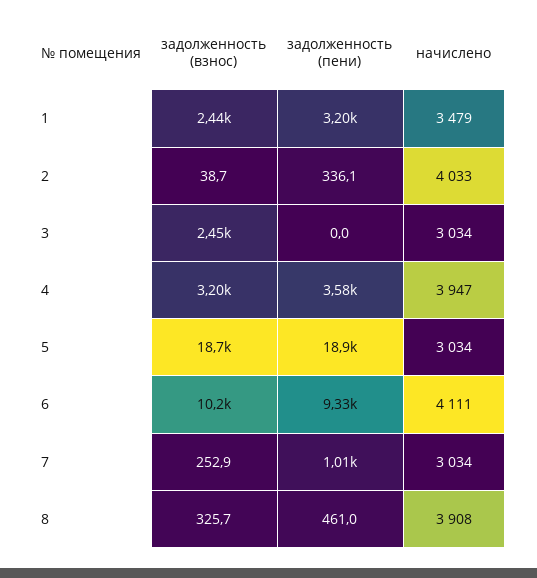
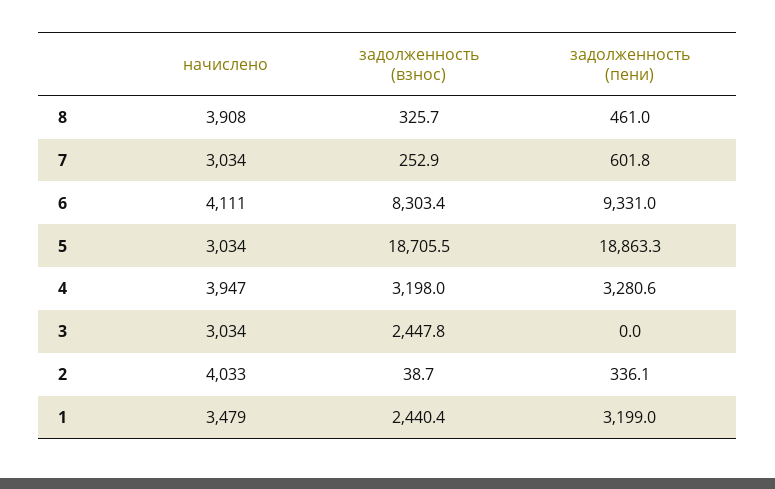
задолженность (пени), 4: 3580 -> 3280.6
задолженность (взнос), 6: 10200 -> 8303.4
задолженность (пени), 7: 1010 -> 601.8

